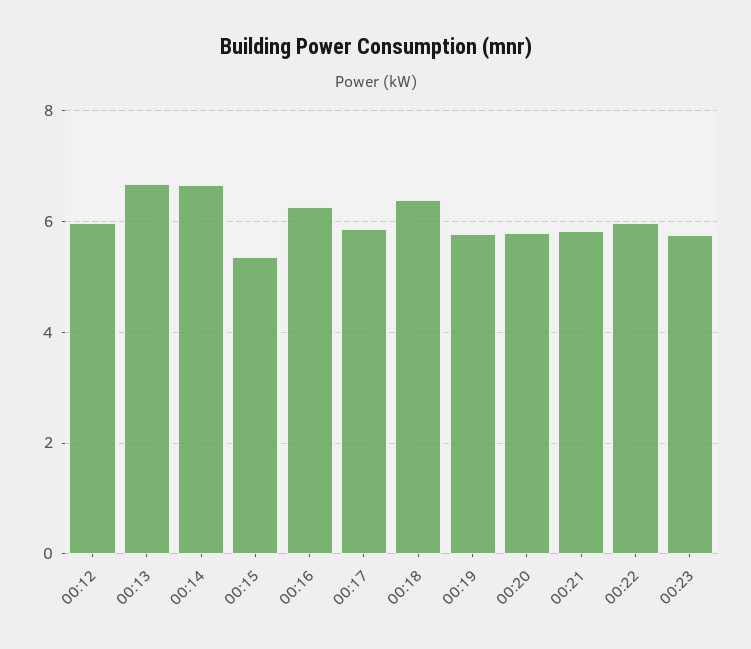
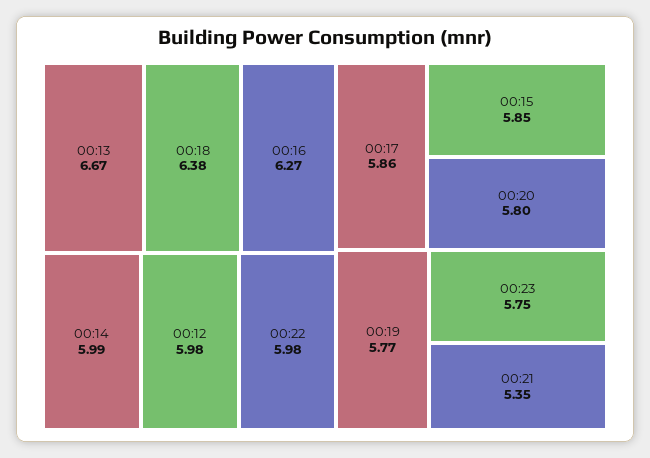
00:14: 6.6 -> 5.99
00:15: 5.4 -> 5.85
00:21: 5.8 -> 5.35

